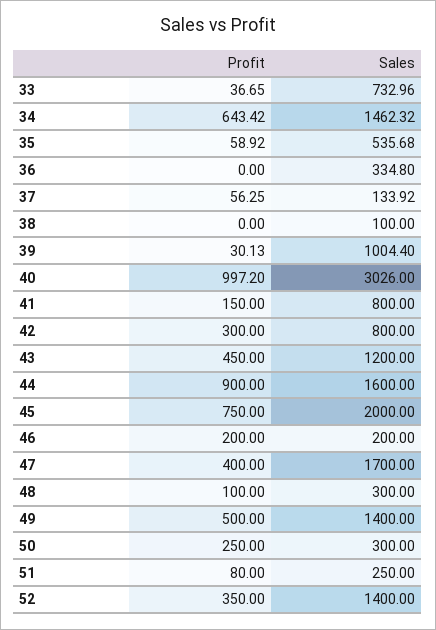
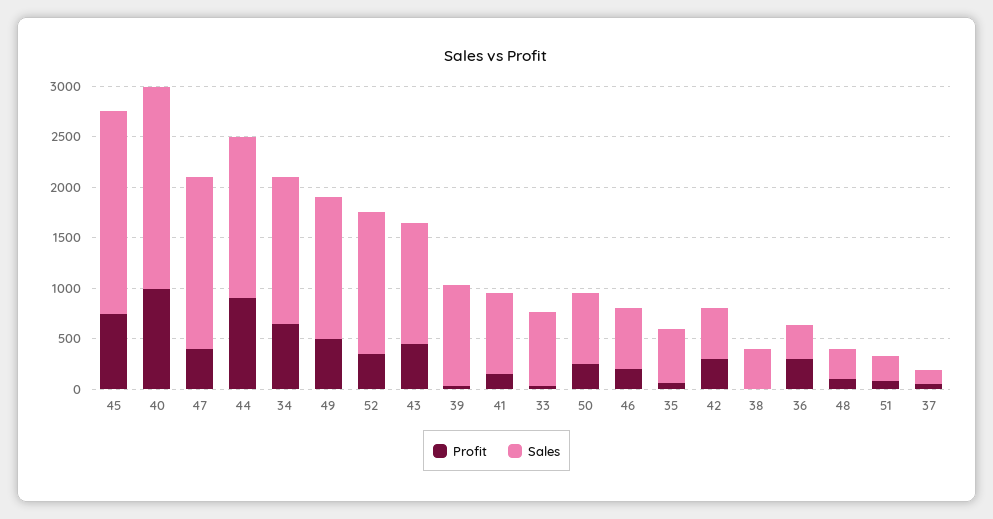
Profit, 36: 0 -> 300
Sales, 38: 100 -> 400
Sales, 40: 3026 -> 2000
Sales, 42: 800 -> 500
Sales, 46: 200 -> 600
Sales, 50: 300 -> 700

